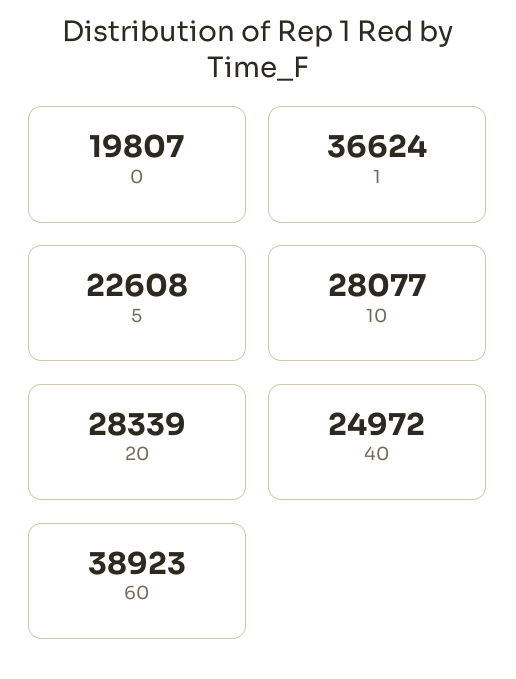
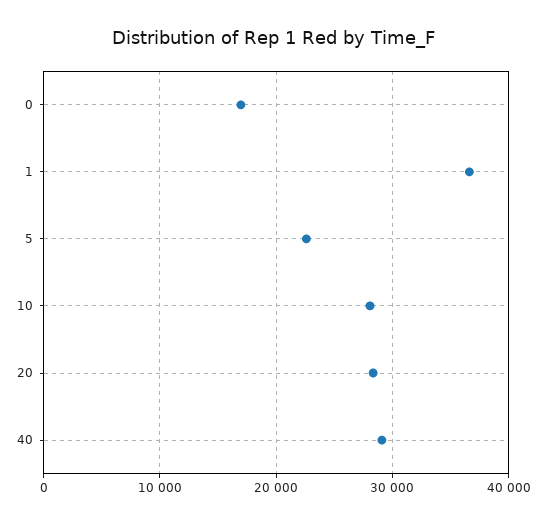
0: 19807 -> 17000
40: 24972 -> 29000
60: 38923 -> none

